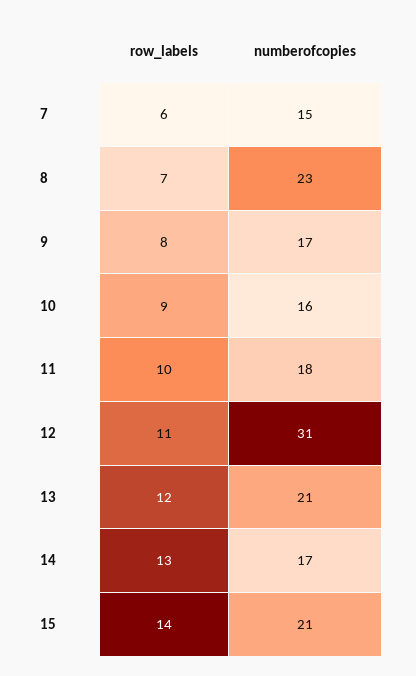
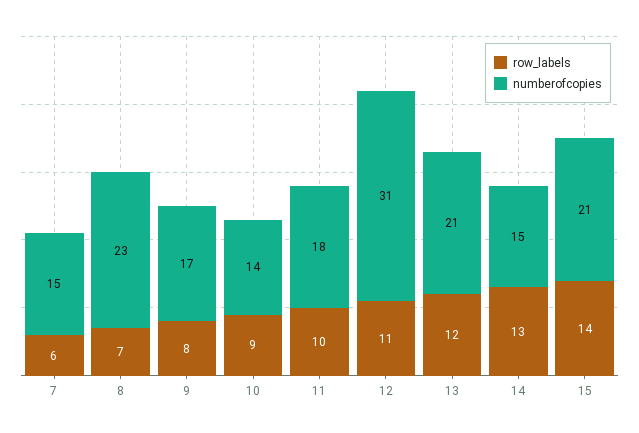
numberofcopies, 10: 16 -> 14
numberofcopies, 14: 17 -> 15

